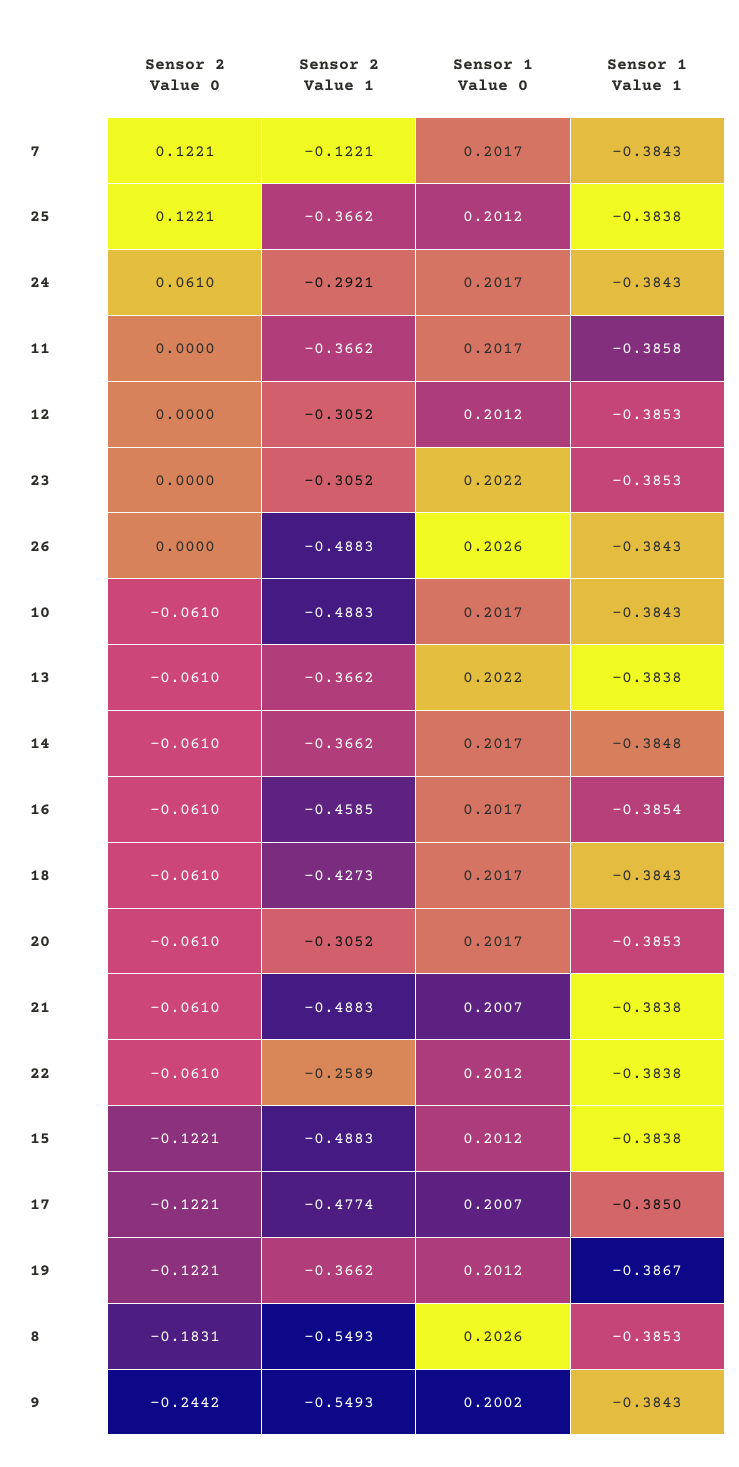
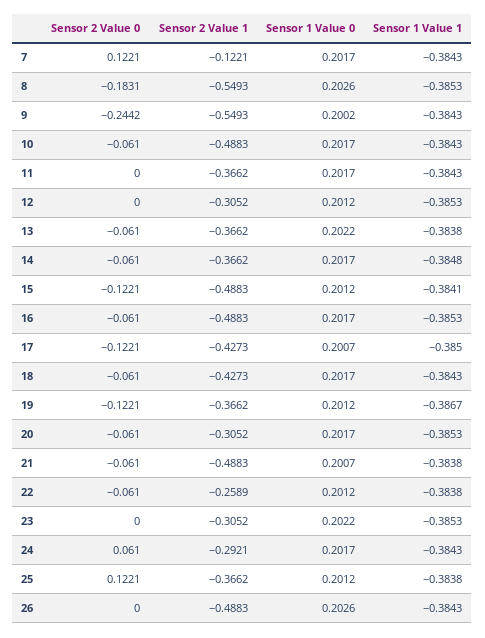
Sensor 1 Value 1, 11: -0.3858 -> -0.3843
Sensor 2 Value 1, 16: -0.4585 -> -0.4883
Sensor 1 Value 1, 16: -0.3854 -> -0.3853
Sensor 1 Value 1, 15: -0.3838 -> -0.3841
Sensor 2 Value 1, 17: -0.4774 -> -0.4273

